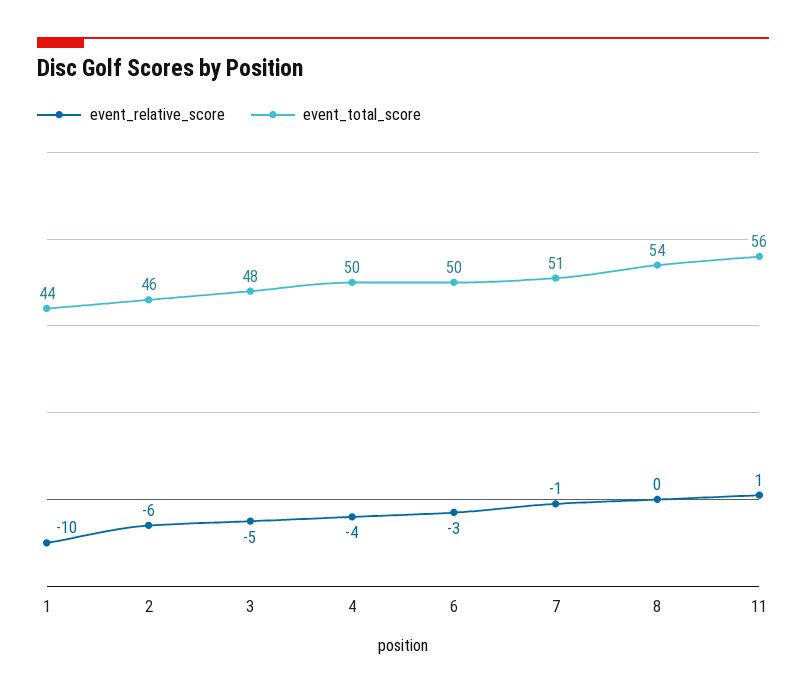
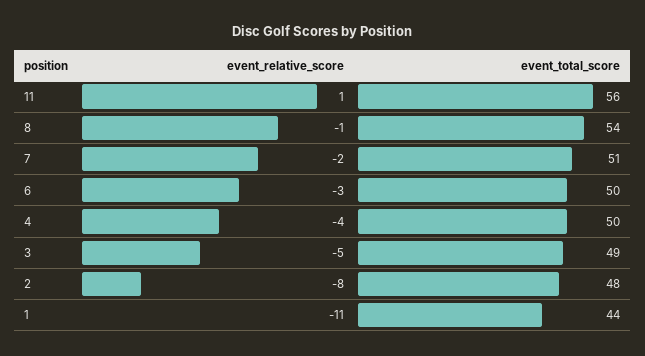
event_relative_score, 1: -10 -> -11
event_relative_score, 2: -6 -> -8
event_total_score, 2: 46 -> 48
event_total_score, 3: 48 -> 49
event_relative_score, 7: -1 -> -2
event_relative_score, 8: 0 -> -1

